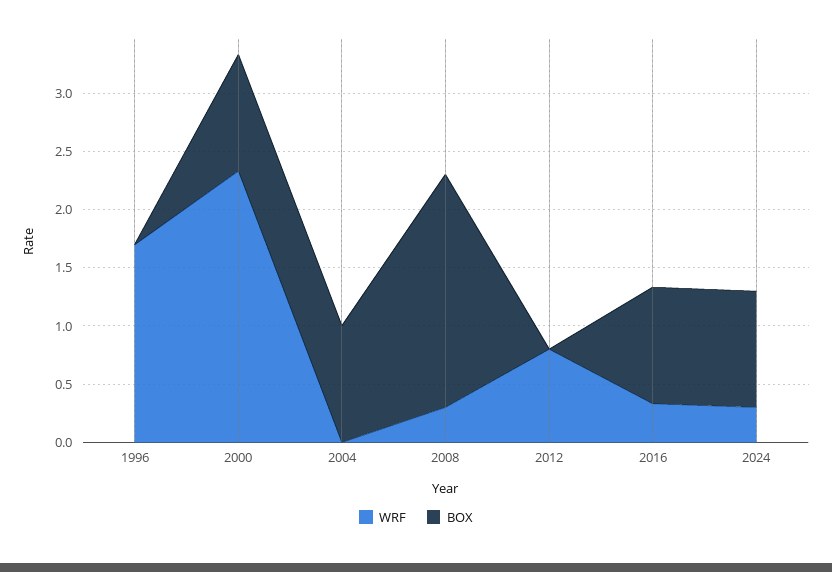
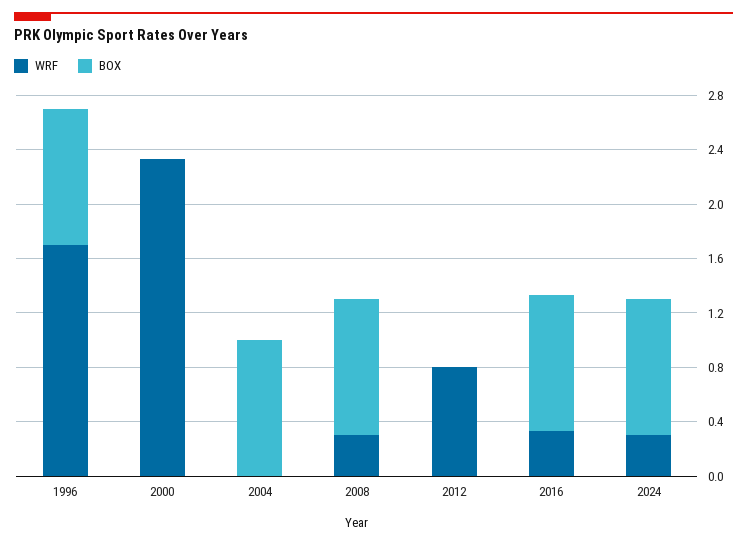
BOX, 1996: 0 -> 1
BOX, 2000: 1 -> 0
BOX, 2008: 2 -> 1

